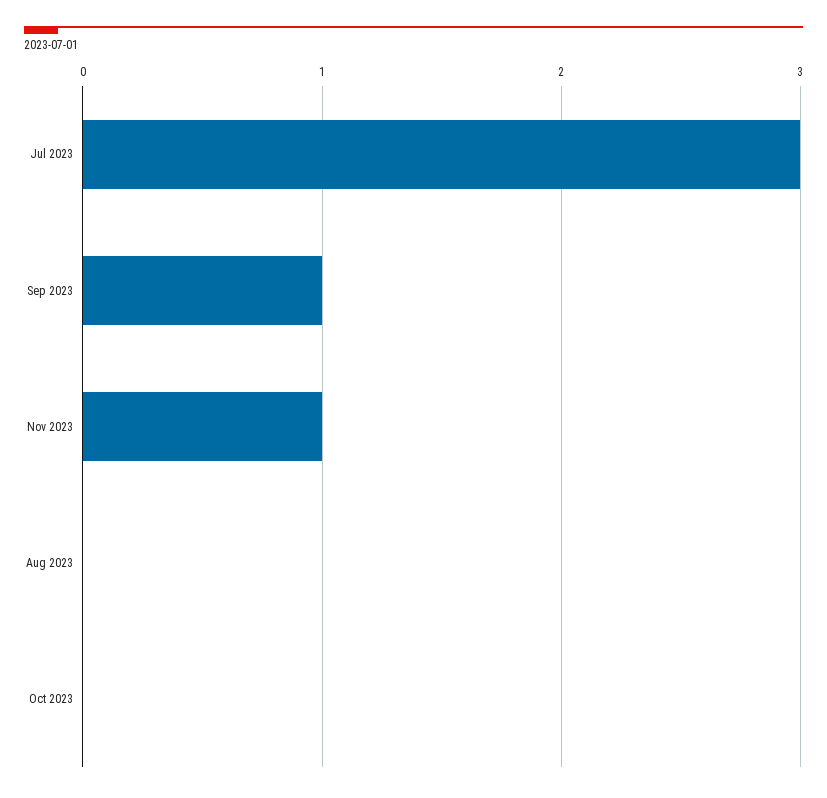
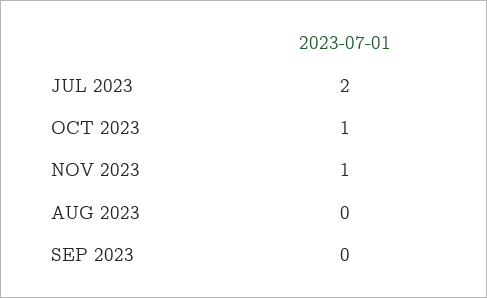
Jul 2023: 3 -> 2
Sep 2023: 1 -> 0
Oct 2023: 0 -> 1

